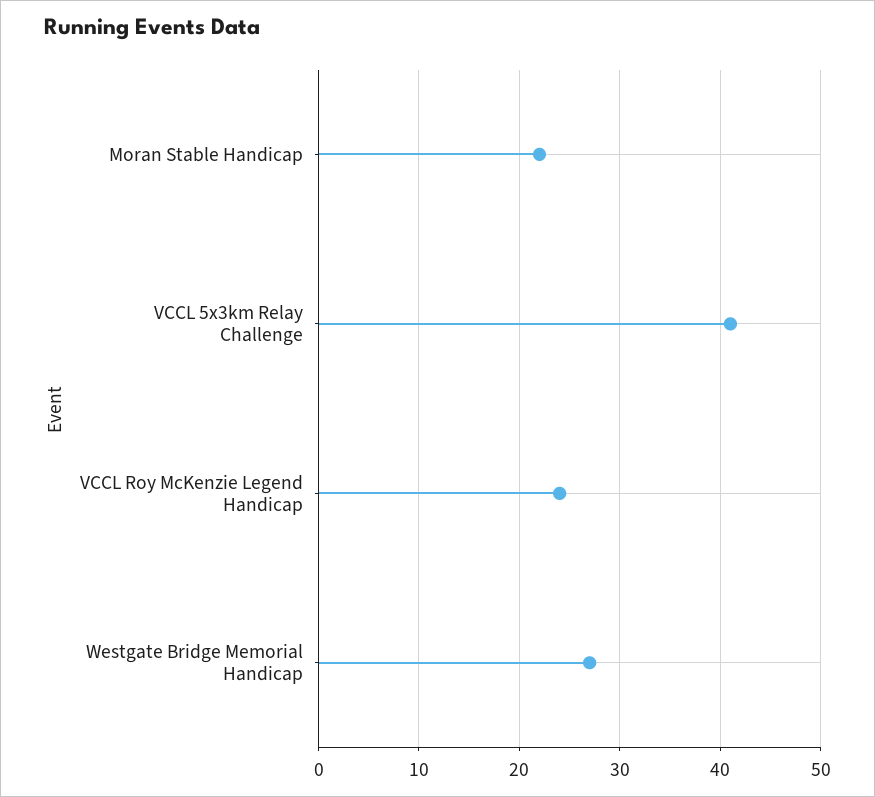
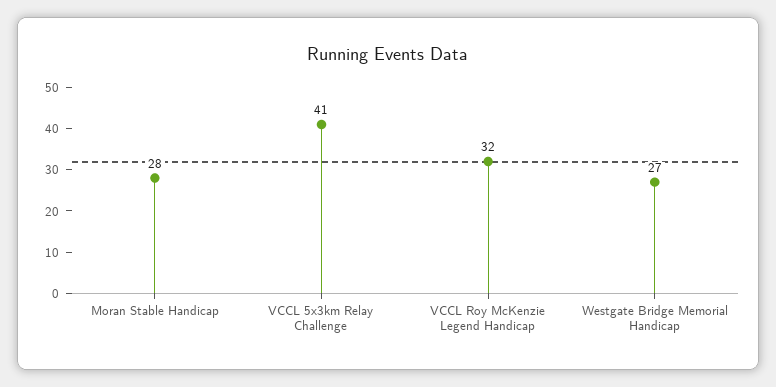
Moran Stable Handicap: 22 -> 28
VCCL Roy McKenzie Legend Handicap: 24 -> 32

